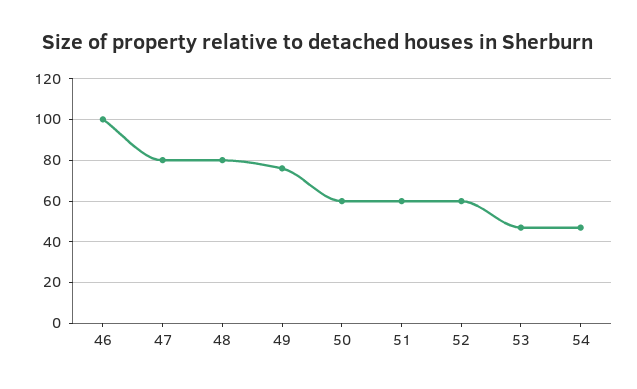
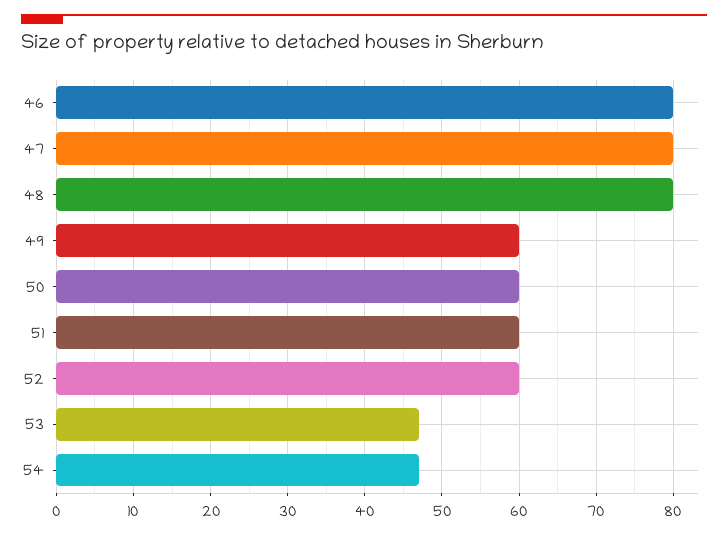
46: 100 -> 80
49: 75 -> 60

